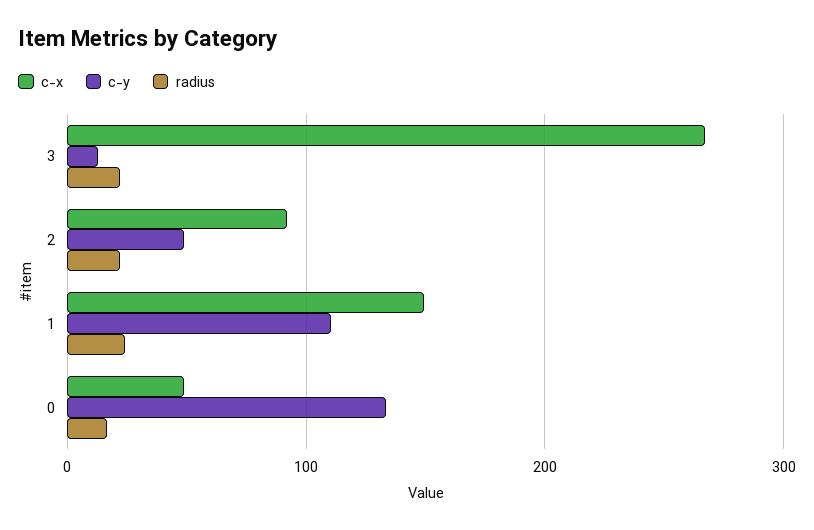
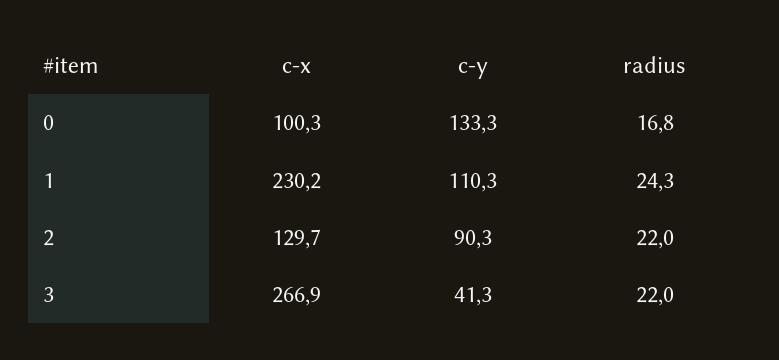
c-y, 3: 10 -> 41.3
c-x, 2: 90 -> 129.7
c-y, 2: 50 -> 90.3
c-x, 1: 150 -> 230.2
c-x, 0: 50 -> 100.3

